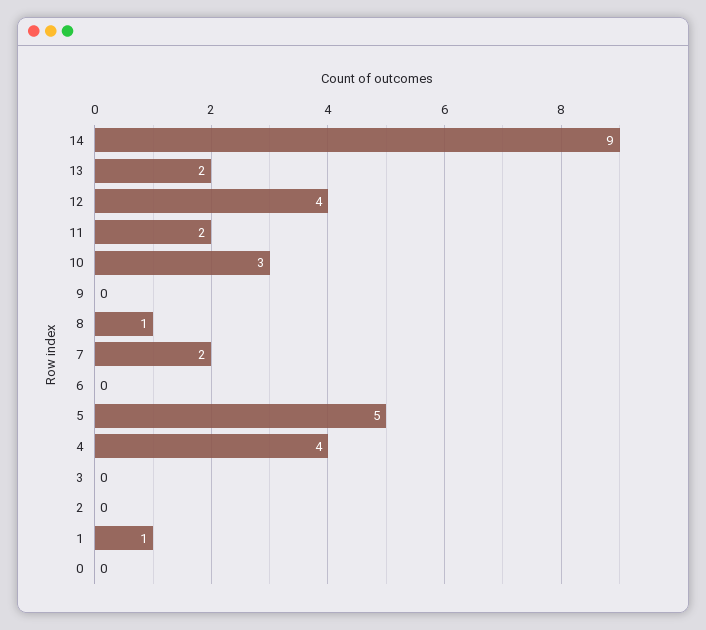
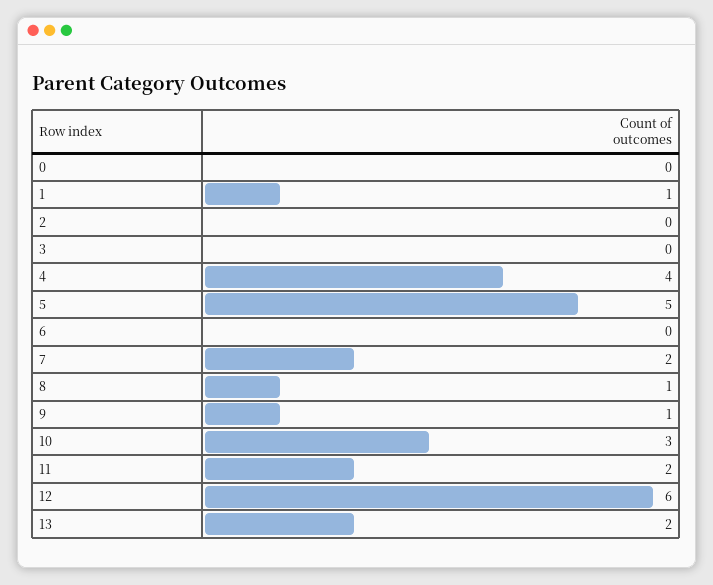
14: 9 -> none
12: 4 -> 6
9: 0 -> 1

